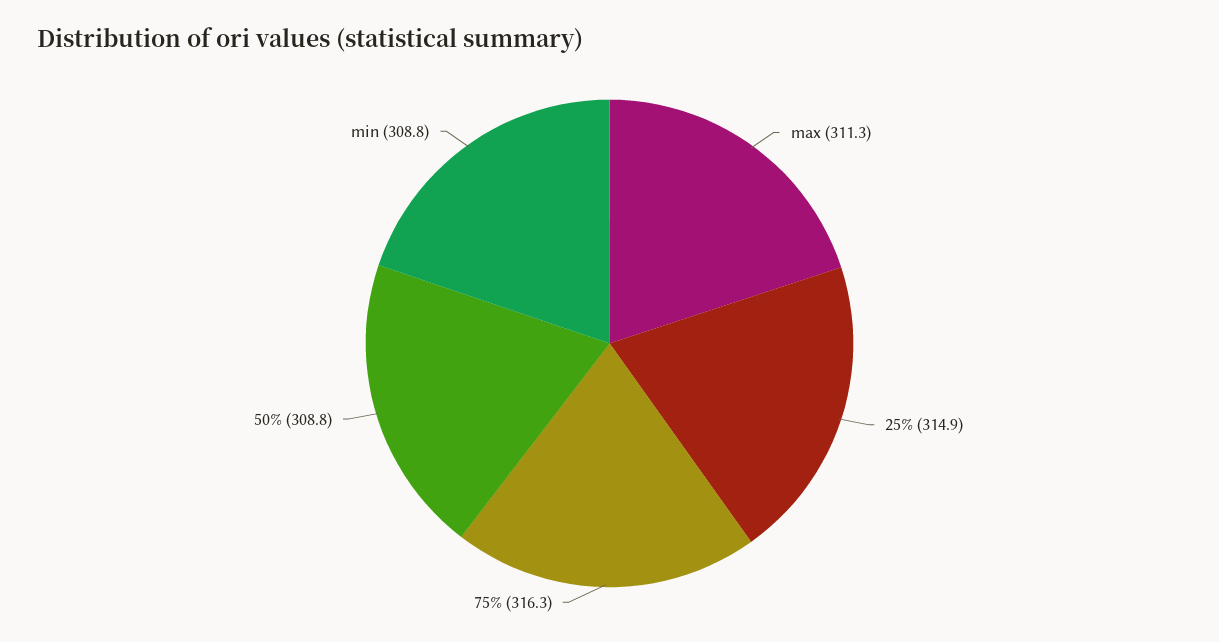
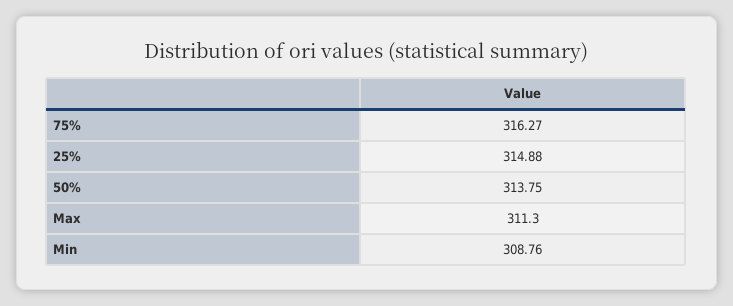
50%: 308.8 -> 313.75

